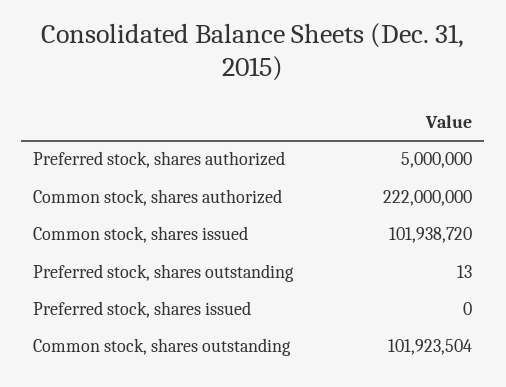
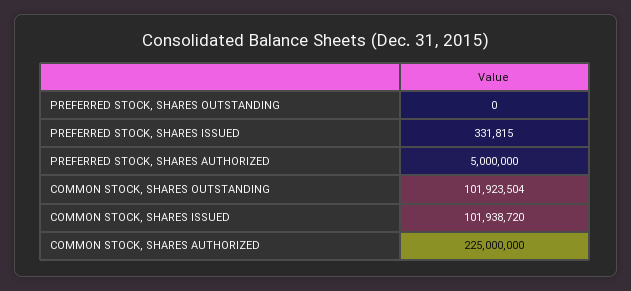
Common stock, shares authorized: 222000000 -> 225000000
Preferred stock, shares outstanding: 13 -> 0
Preferred stock, shares issued: 0 -> 331815

